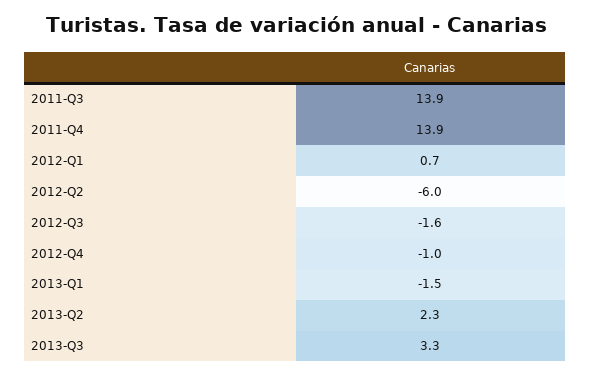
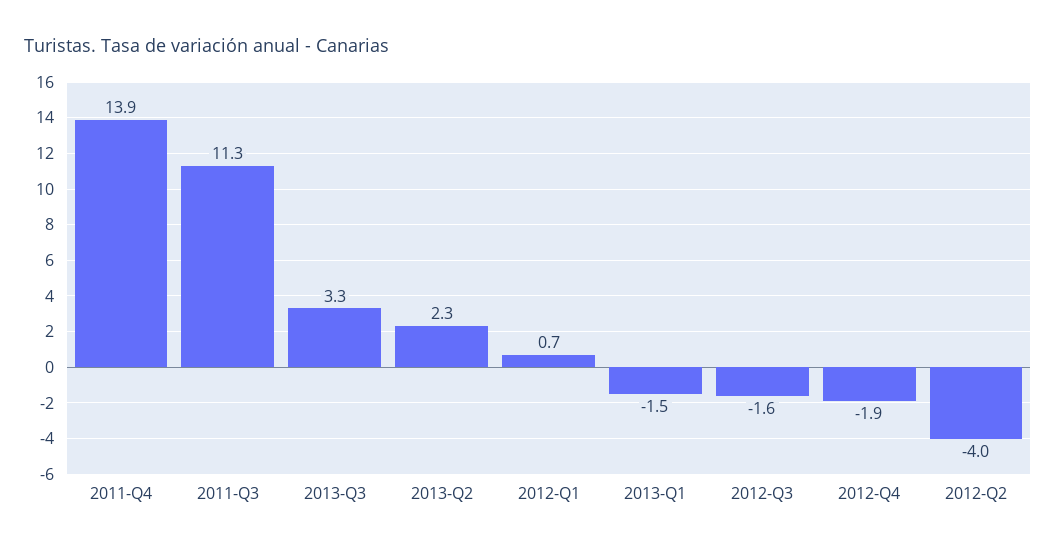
2011-Q3: 13.9 -> 11.3
2012-Q2: -6 -> -4
2012-Q4: -1 -> -1.9

